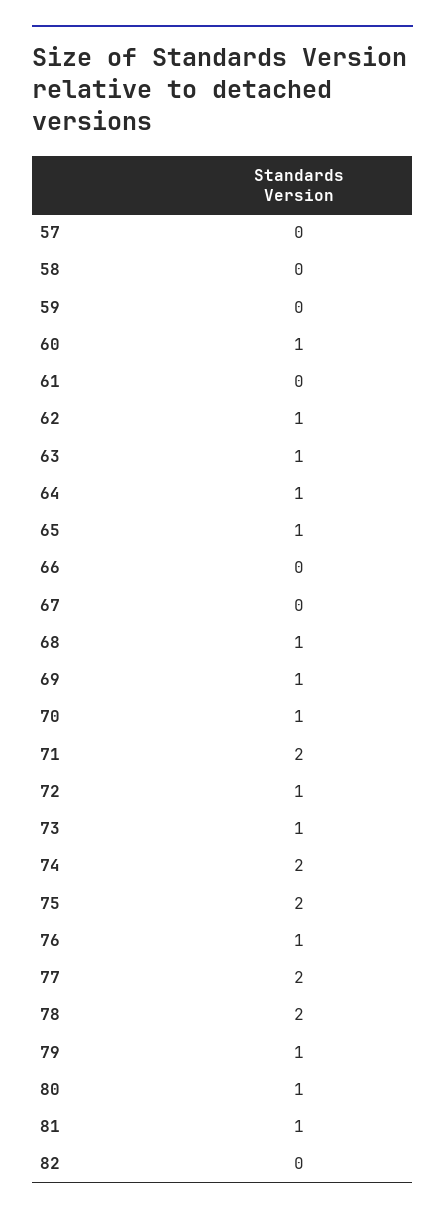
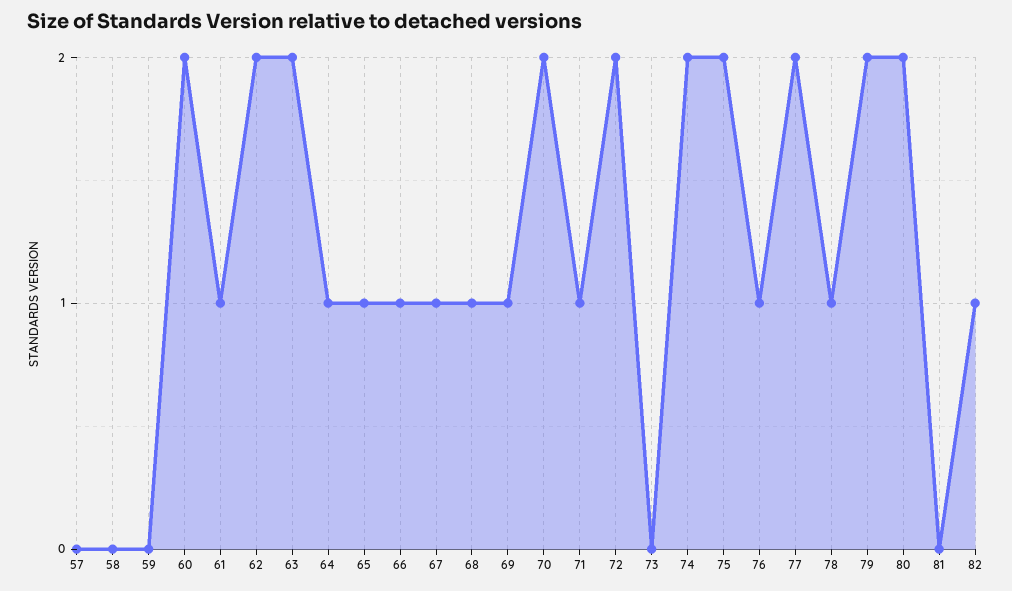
60: 1 -> 2
61: 0 -> 1
62: 1 -> 2
63: 1 -> 2
66: 0 -> 1
67: 0 -> 1
70: 1 -> 2
71: 2 -> 1
72: 1 -> 2
73: 1 -> 0
78: 2 -> 1
79: 1 -> 2
80: 1 -> 2
81: 1 -> 0
82: 0 -> 1

